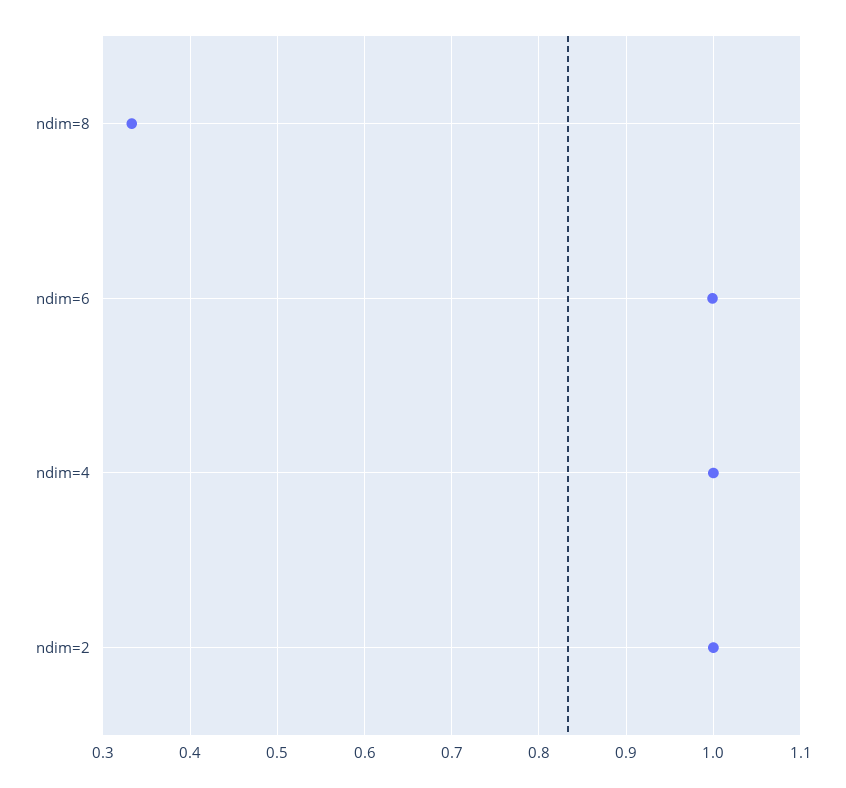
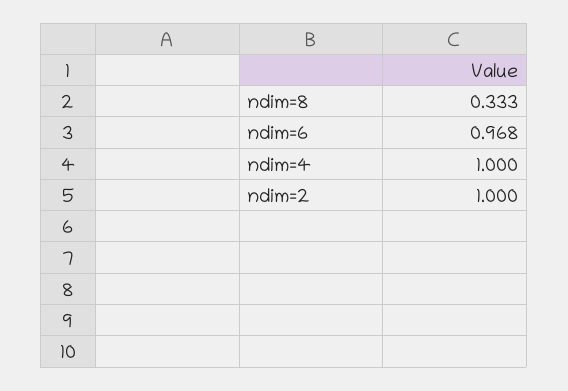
ndim=6: 1 -> 0.968

